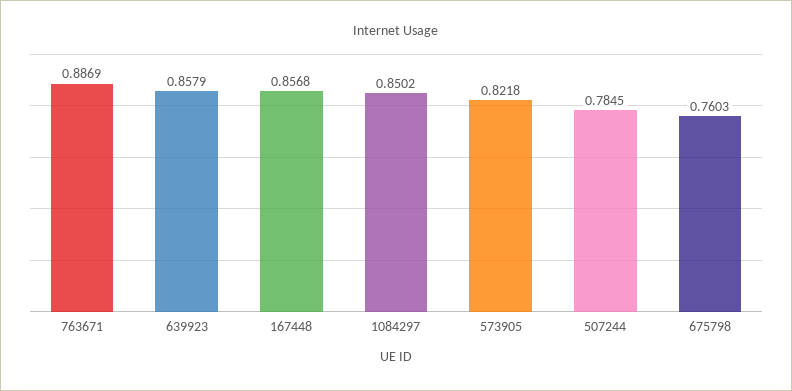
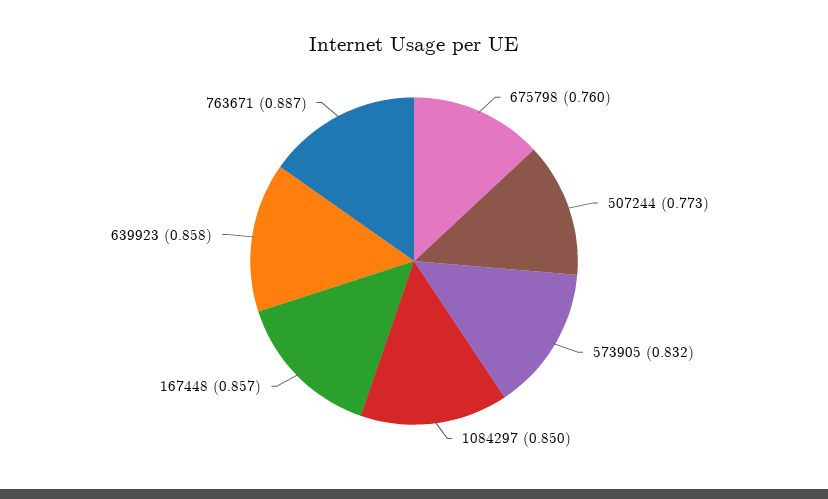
573905: 0.8218 -> 0.832
507244: 0.7845 -> 0.773

